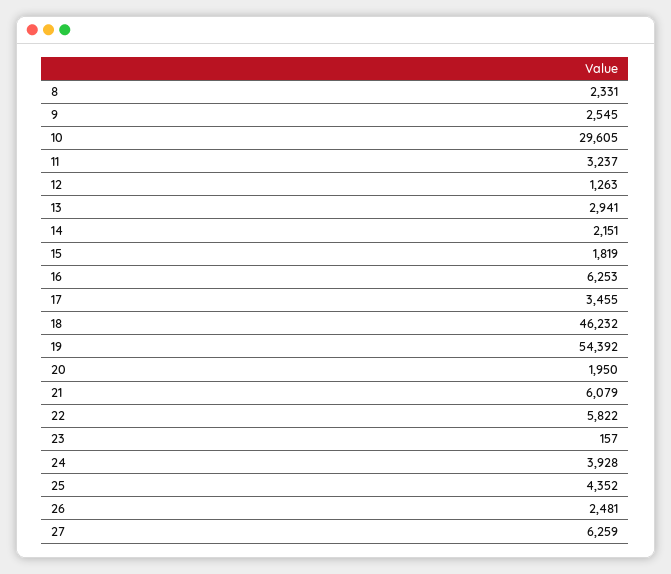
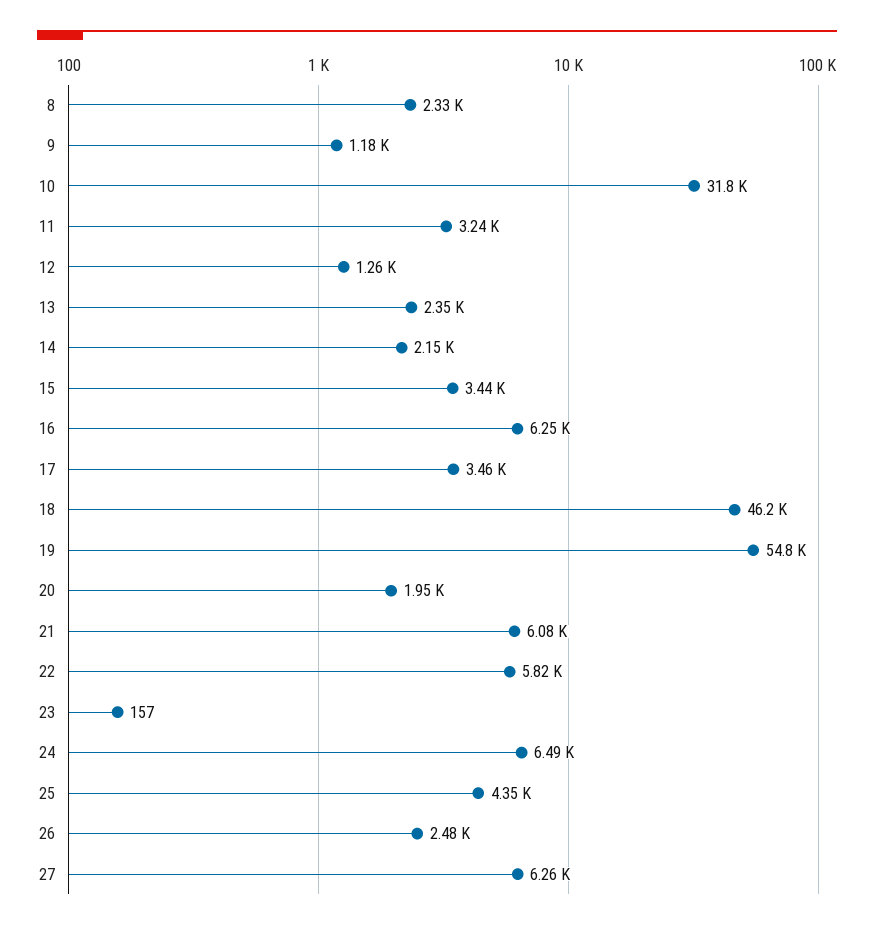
9: 2545 -> 1180
10: 29605 -> 31800
13: 2941 -> 2350
15: 1819 -> 3440
19: 54392 -> 54800
24: 3928 -> 6490

